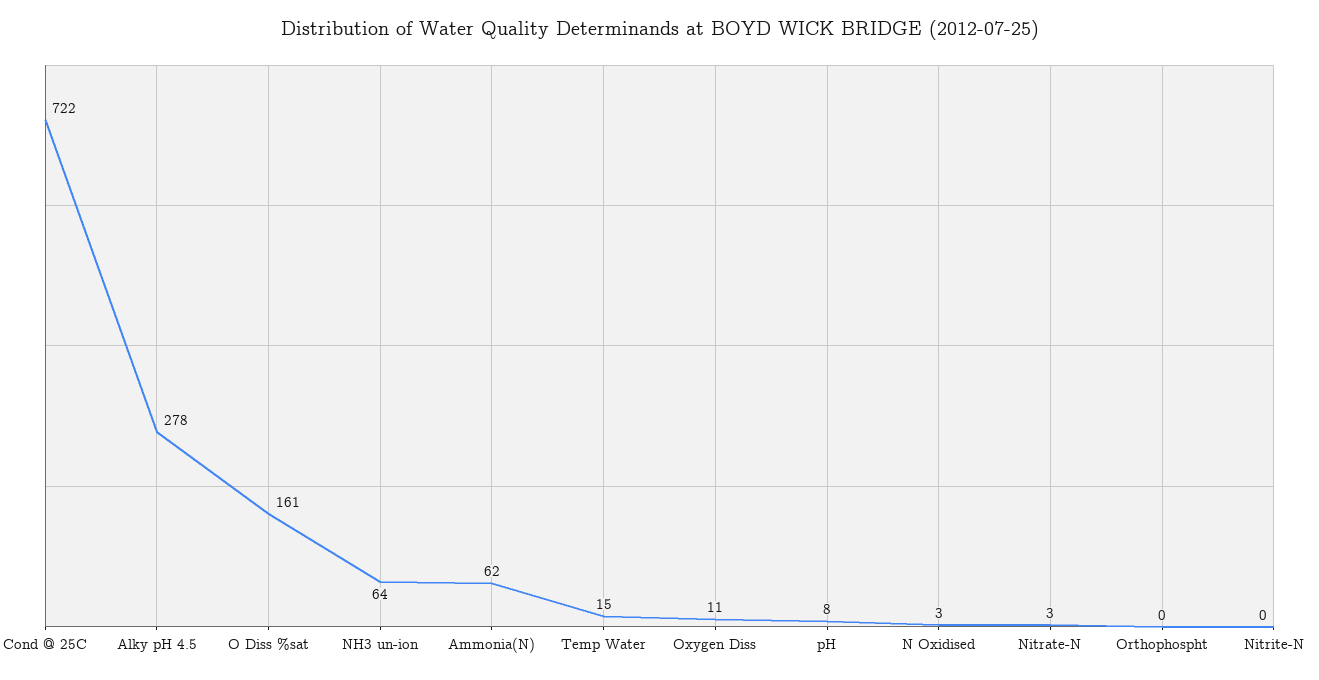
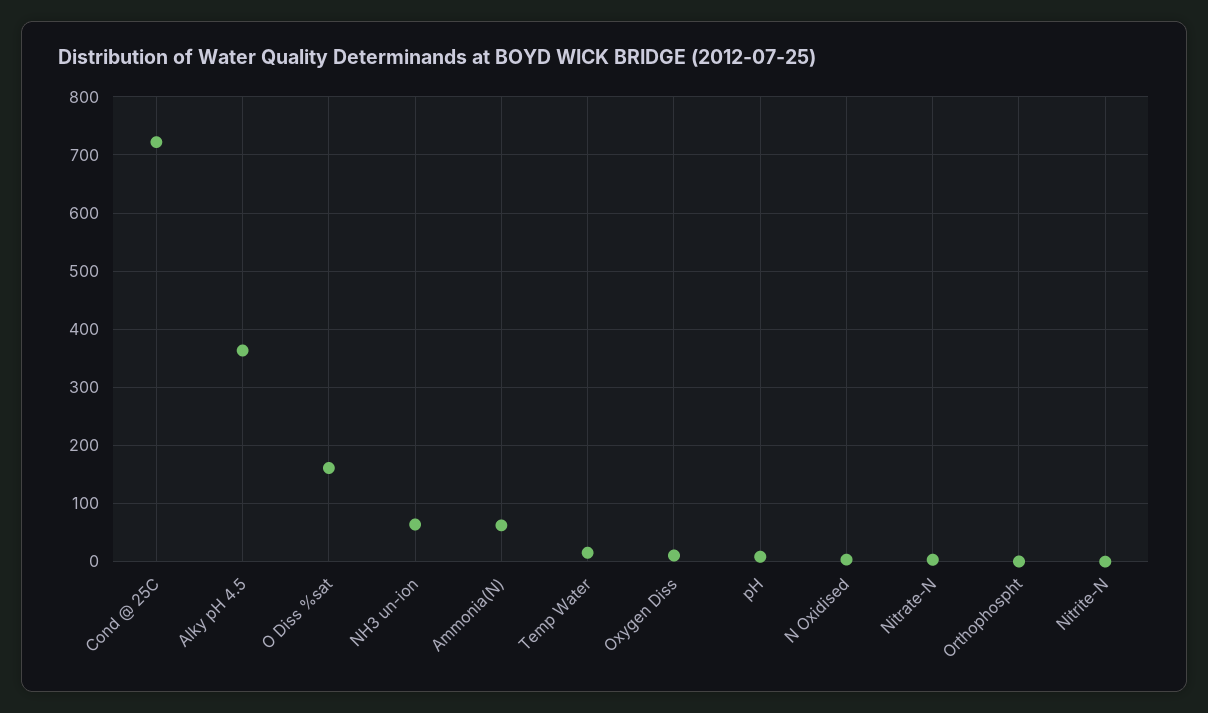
Alky pH 4.5: 278 -> 360

